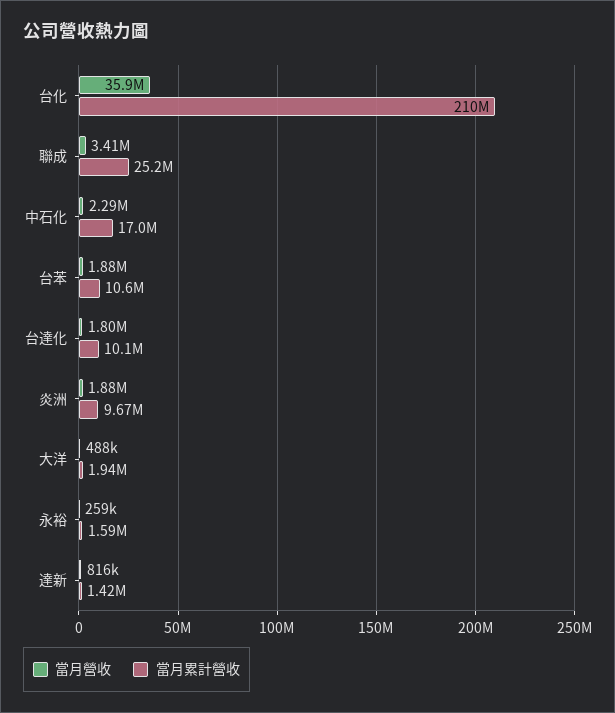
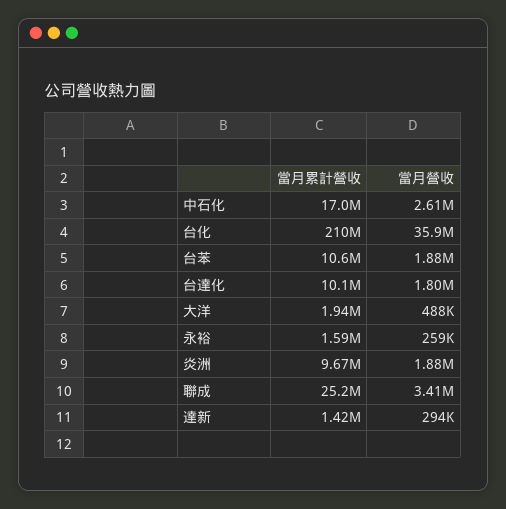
當月營收, 中石化: 2290000 -> 2610000
當月營收, 達新: 816000 -> 294000

